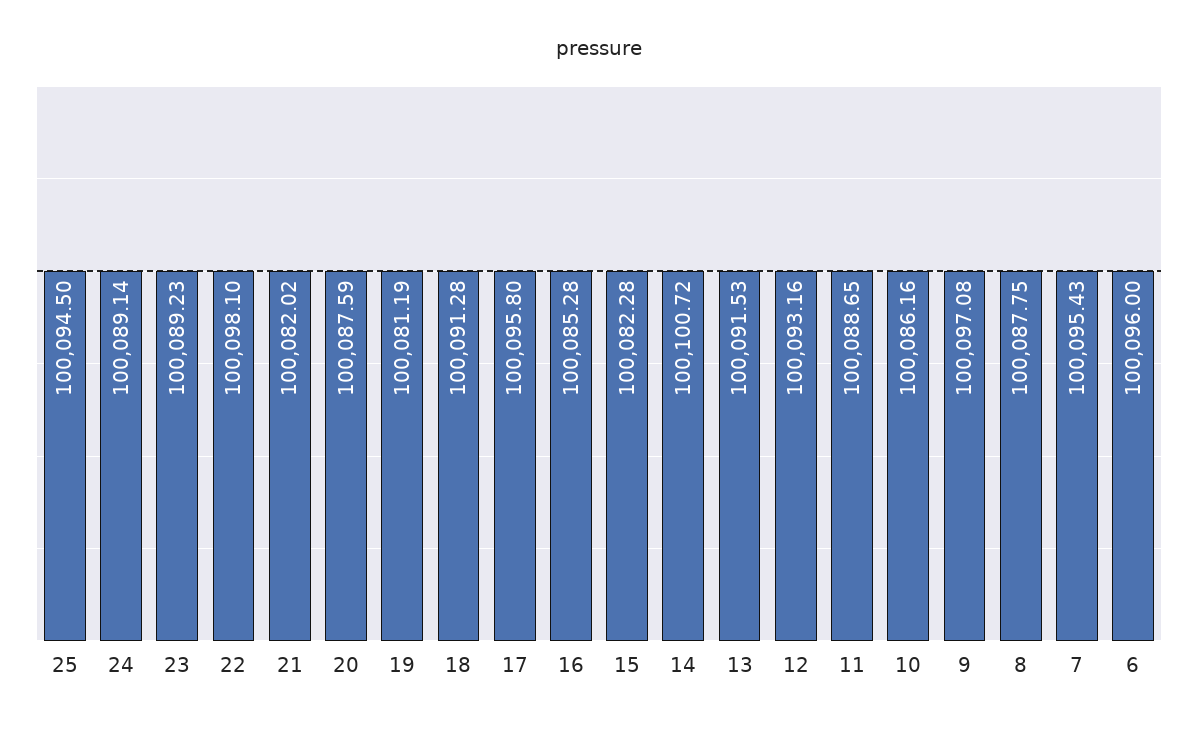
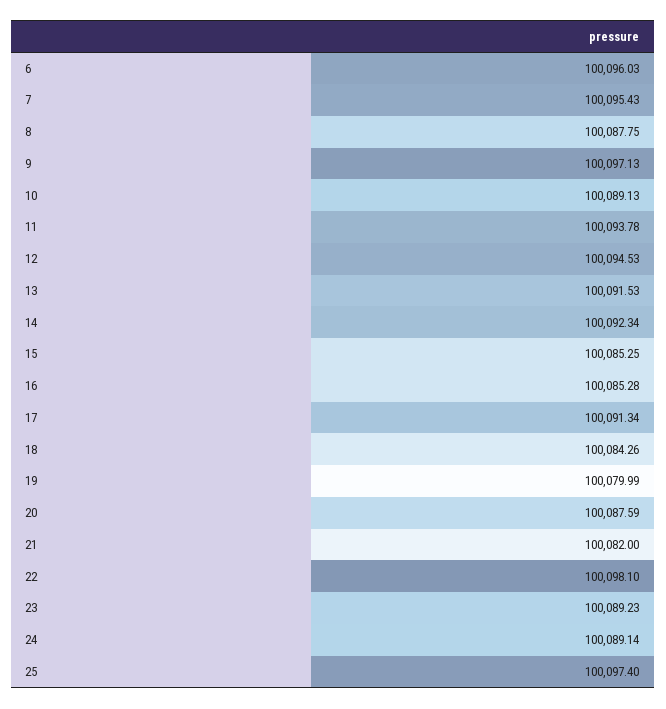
25: 100094.5 -> 100097.4
21: 100082.02 -> 100082
19: 100081.19 -> 100079.99
18: 100091.28 -> 100084.26
17: 100095.8 -> 100091.34
15: 100082.28 -> 100085.25
14: 100100.72 -> 100092.34
12: 100093.16 -> 100094.53
11: 100088.65 -> 100093.78
10: 100086.16 -> 100089.13
9: 100097.08 -> 100097.13
6: 100096 -> 100096.03

